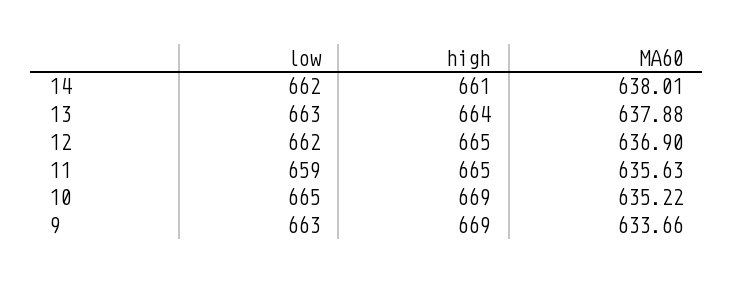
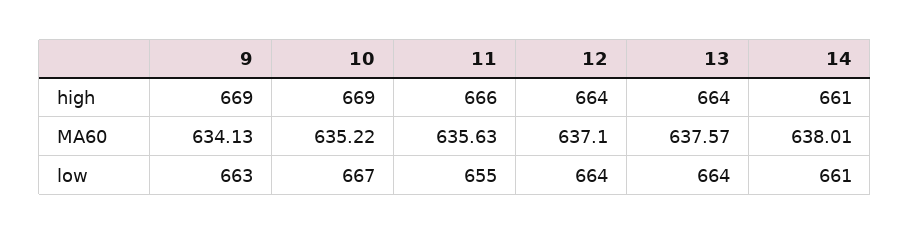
low, 14: 662 -> 661
low, 13: 663 -> 664
MA60, 13: 637.88 -> 637.57
low, 12: 662 -> 664
high, 12: 665 -> 664
MA60, 12: 636.9 -> 637.1
low, 11: 659 -> 655
high, 11: 665 -> 666
low, 10: 665 -> 667
MA60, 9: 633.66 -> 634.13

